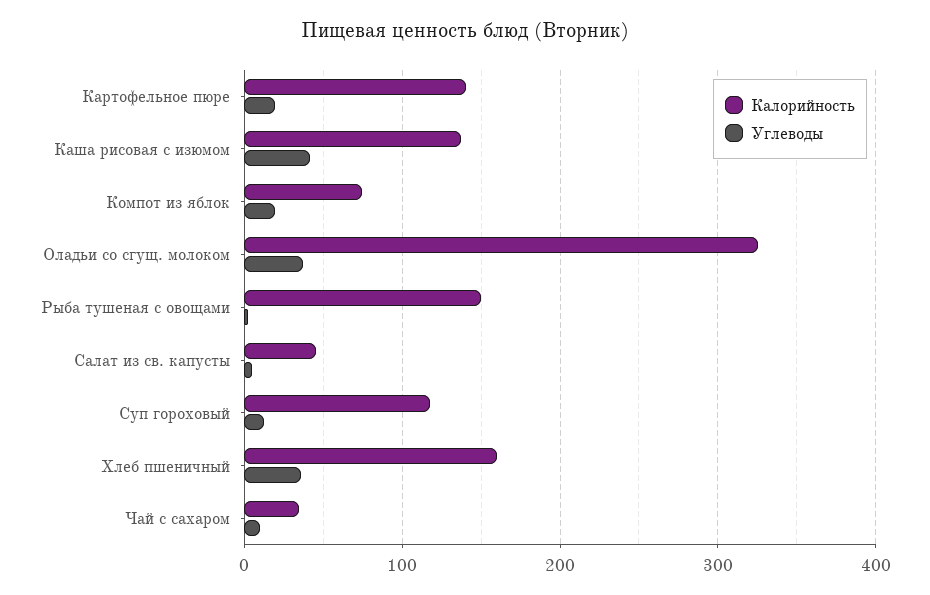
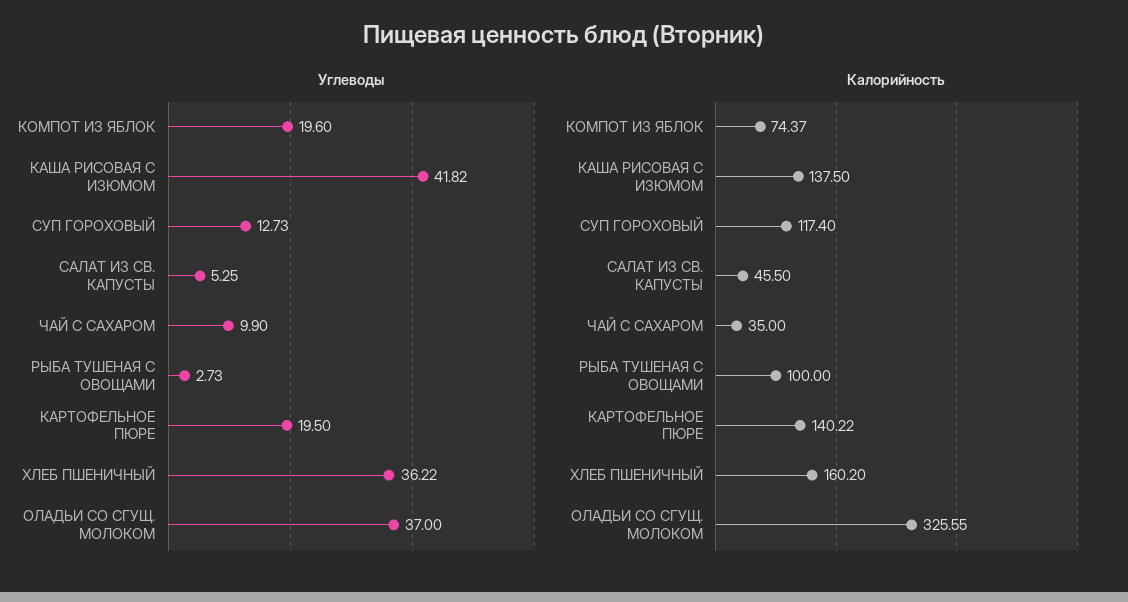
Калорийность, Рыба тушеная с овощами: 150 -> 100

